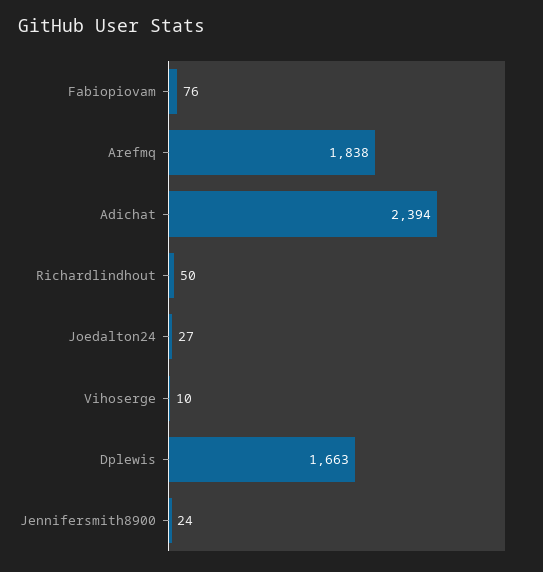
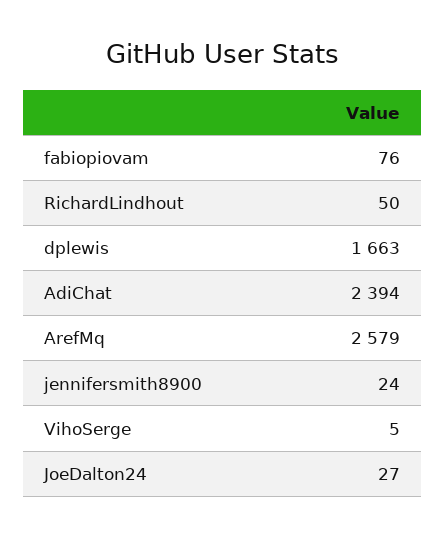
Arefmq: 1838 -> 2579
Vihoserge: 10 -> 5

